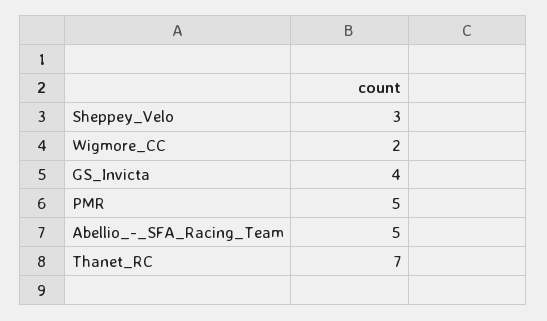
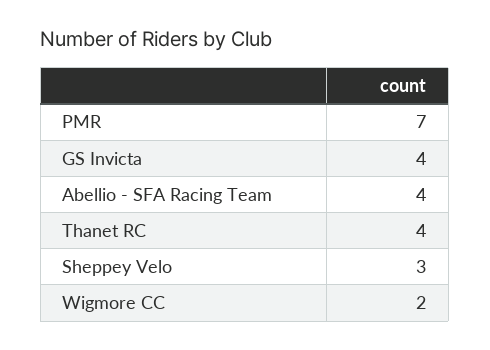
PMR: 5 -> 7
Abellio_-_SFA_Racing_Team: 5 -> 4
Thanet_RC: 7 -> 4

